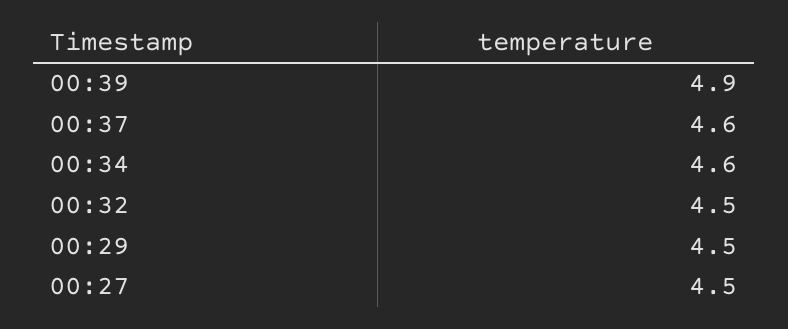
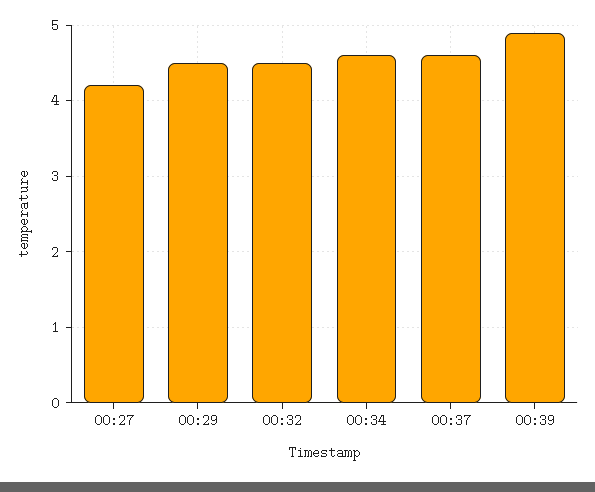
00:27: 4.5 -> 4.2

